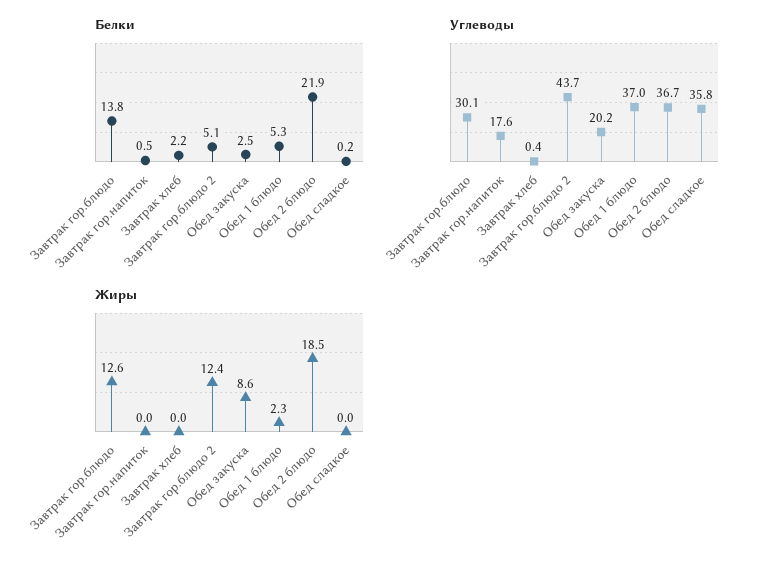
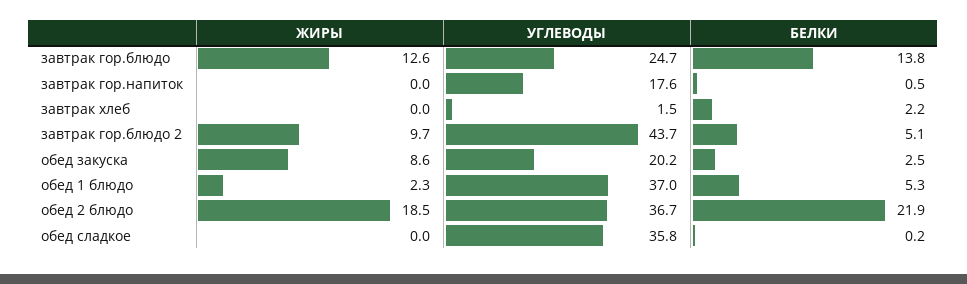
Углеводы, Завтрак гор.блюдо: 30.1 -> 24.7
Углеводы, Завтрак хлеб: 0.4 -> 1.5
Жиры, Завтрак гор.блюдо 2: 12.4 -> 9.7

